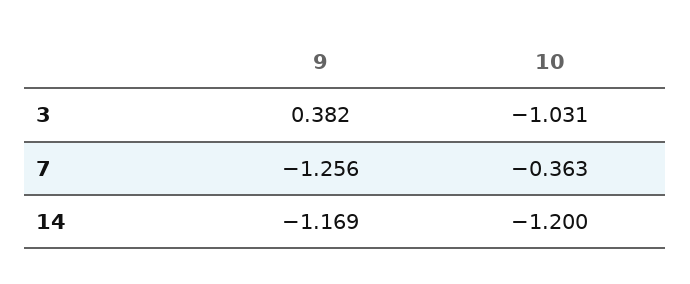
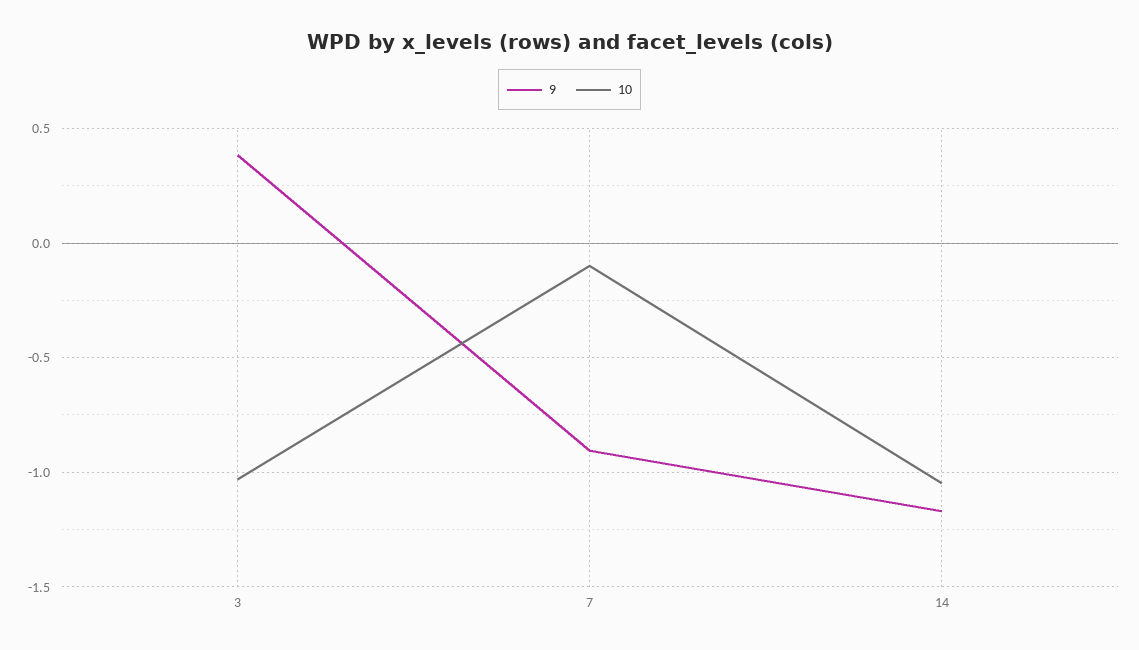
9, 7: -1.256 -> -0.9
10, 7: -0.363 -> -0.1
10, 14: -1.2 -> -1.05

